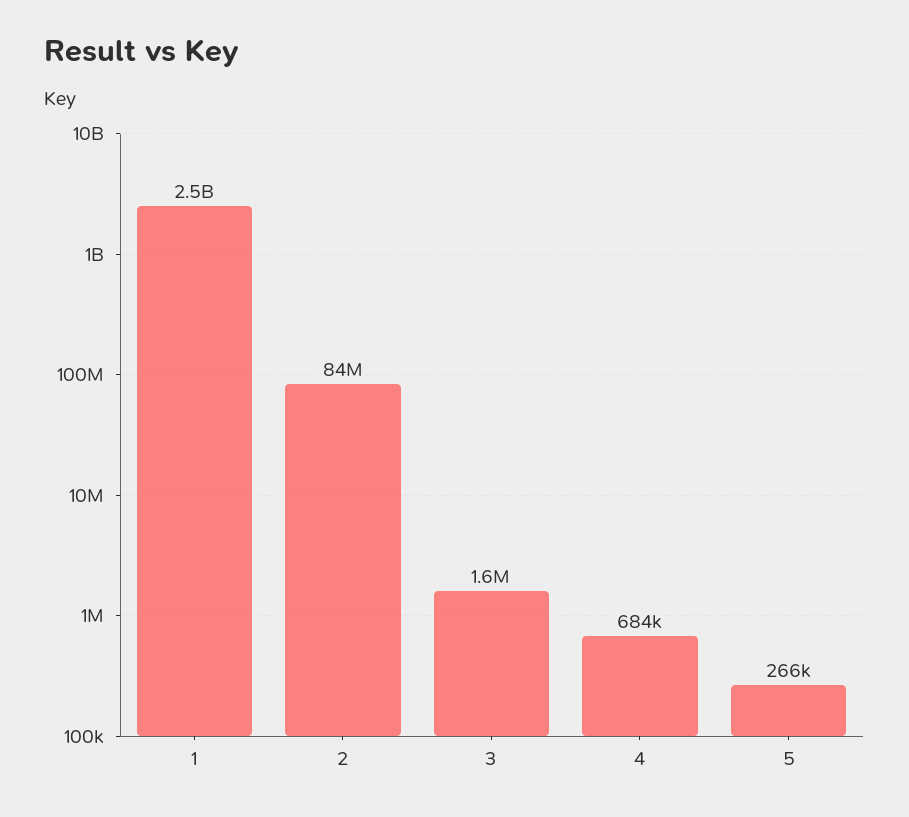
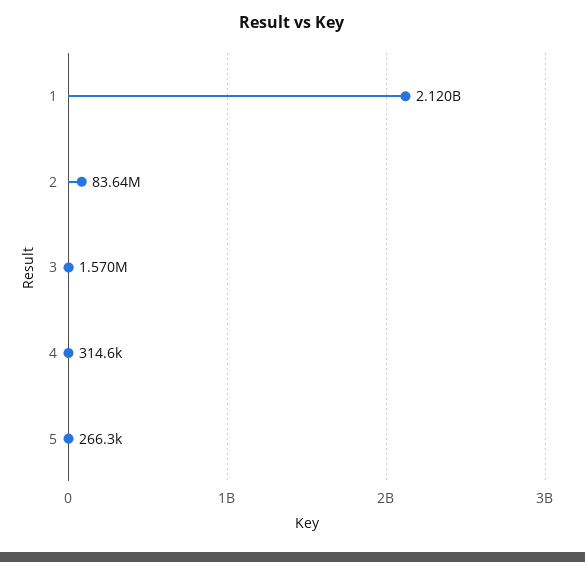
1: 2500000000 -> 2120000000
4: 684000 -> 314600

